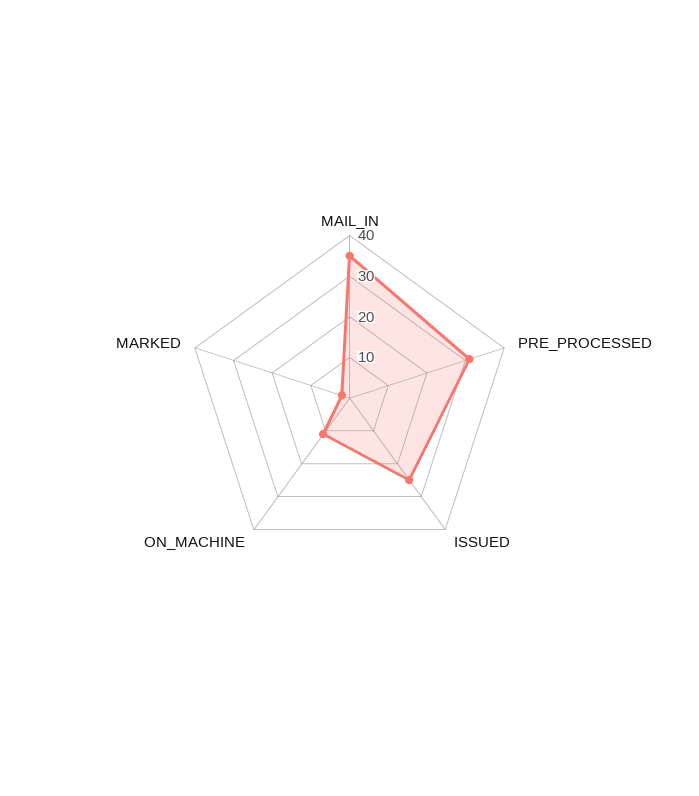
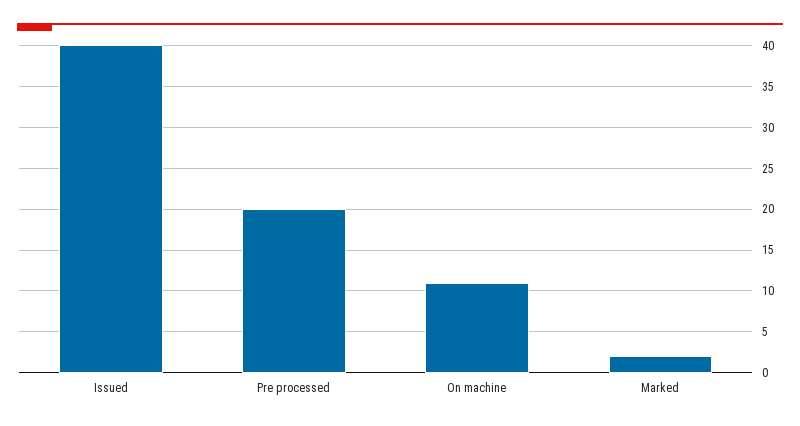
MAIL_IN: 35 -> none
PRE_PROCESSED: 30 -> 20
ISSUED: 25 -> 40

